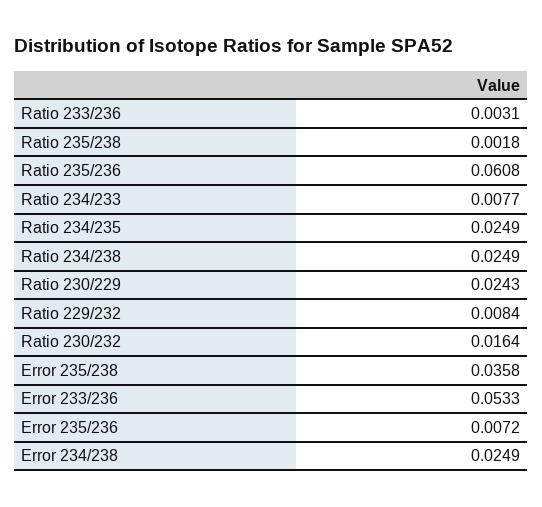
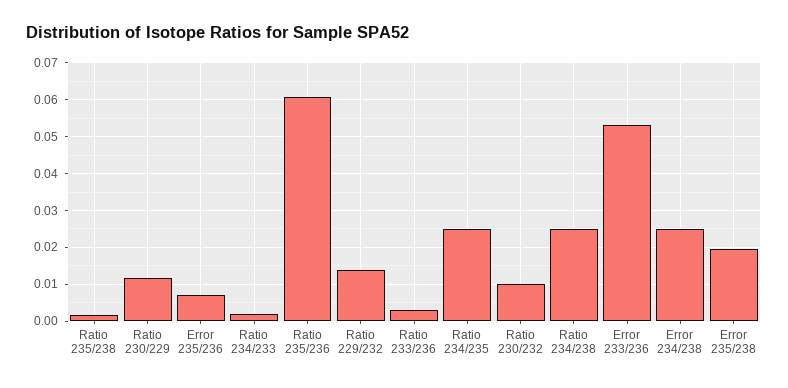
Ratio 234/233: 0.0077 -> 0.002
Ratio 230/229: 0.0243 -> 0.012
Ratio 229/232: 0.0084 -> 0.014
Ratio 230/232: 0.0164 -> 0.01
Error 235/238: 0.0358 -> 0.02

